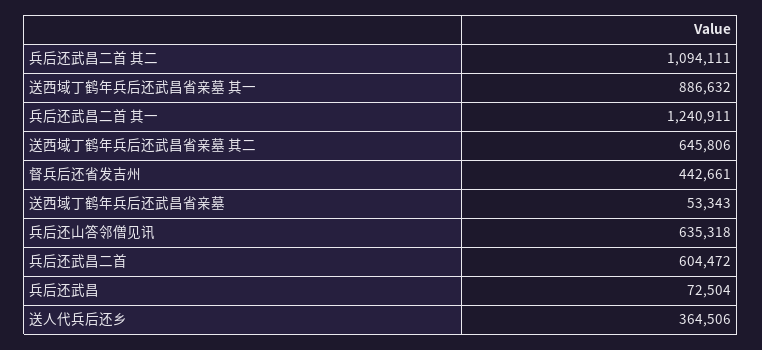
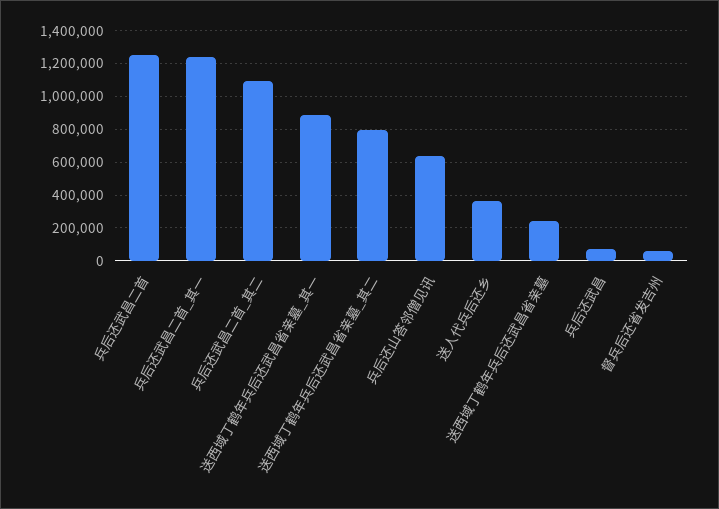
送西域丁鹤年兵后还武昌省亲墓 其二: 645806 -> 800000
督兵后还省发吉州: 442661 -> 50000
送西域丁鹤年兵后还武昌省亲墓: 53343 -> 250000
兵后还武昌二首: 604472 -> 1250000

